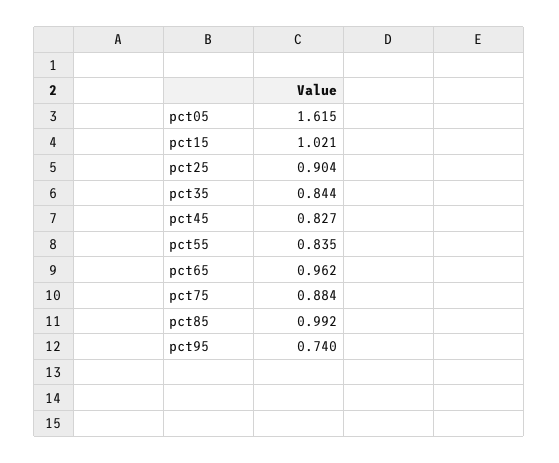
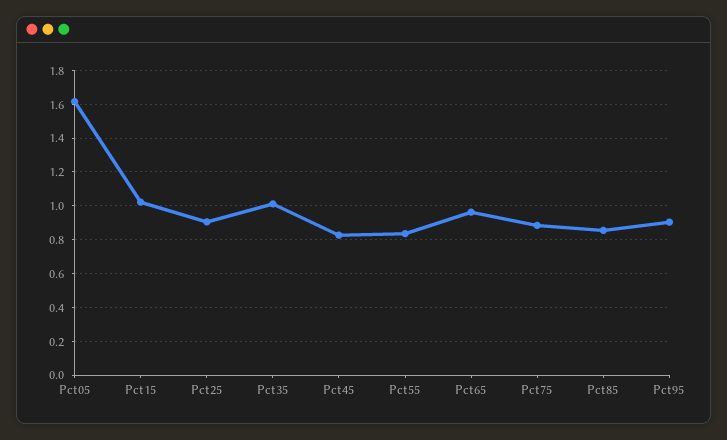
pct35: 0.844 -> 1
pct85: 0.992 -> 0.85
pct95: 0.74 -> 0.9

